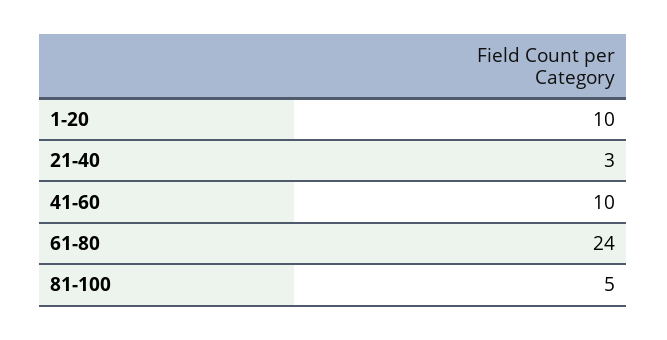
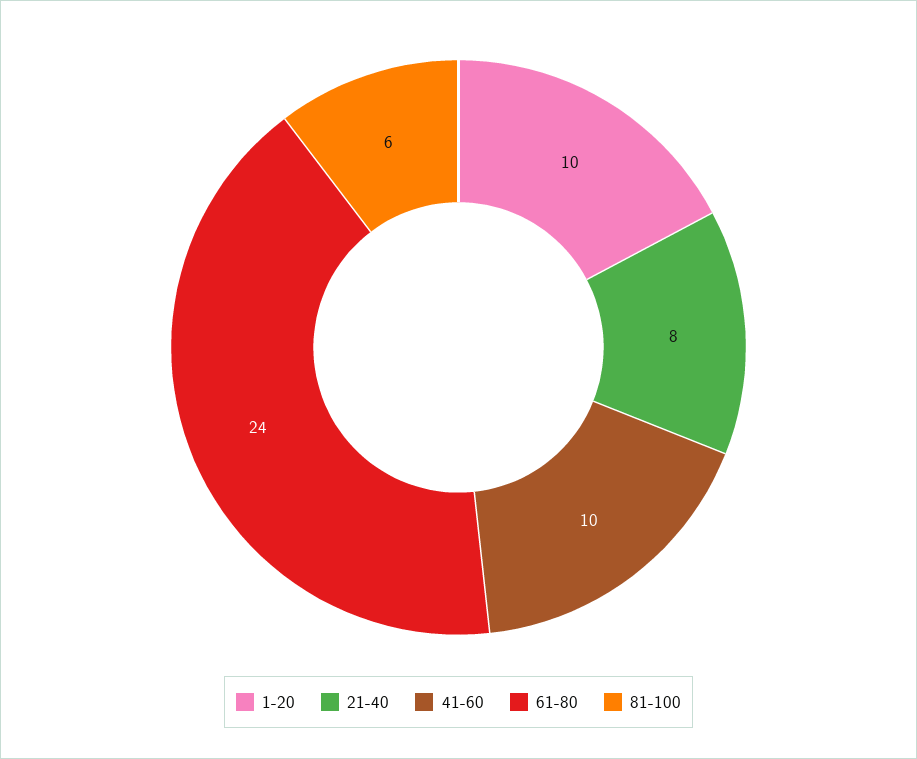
21-40: 3 -> 8
81-100: 5 -> 6

